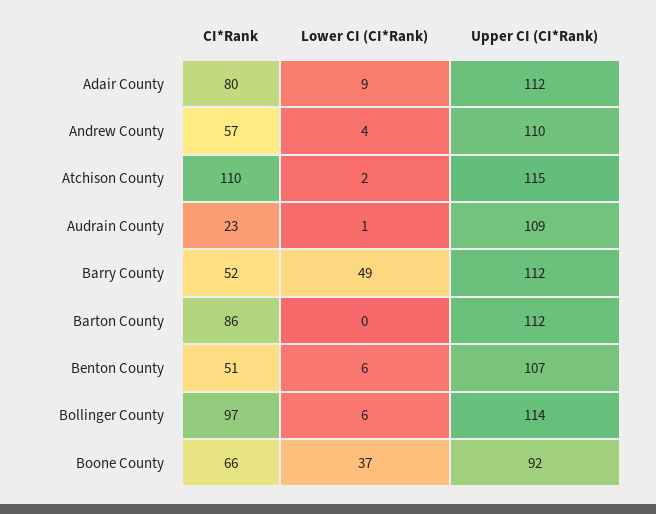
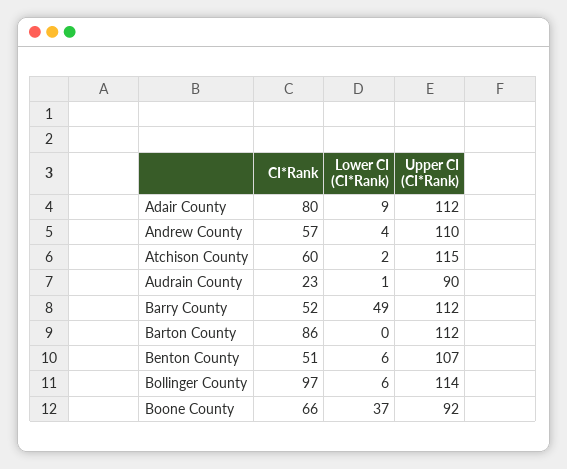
CI*Rank, Atchison County: 110 -> 60
Upper CI (CI*Rank), Audrain County: 109 -> 90

